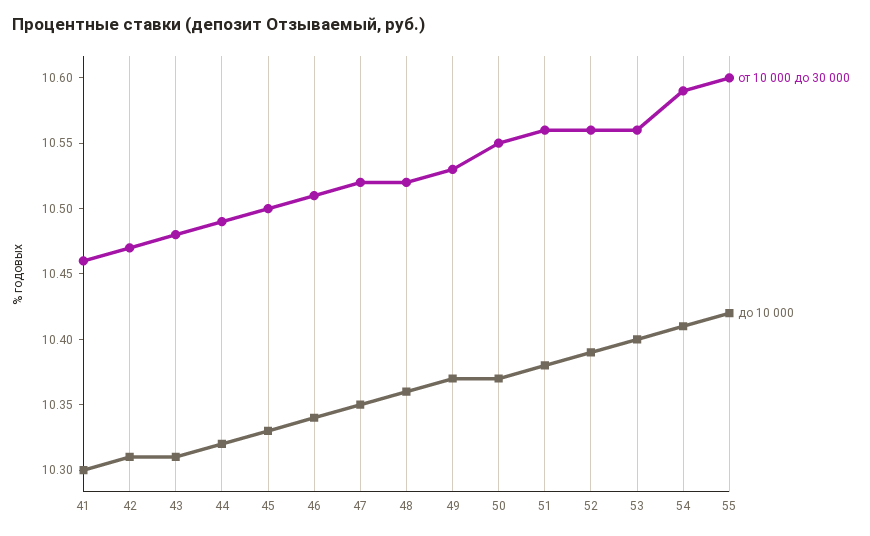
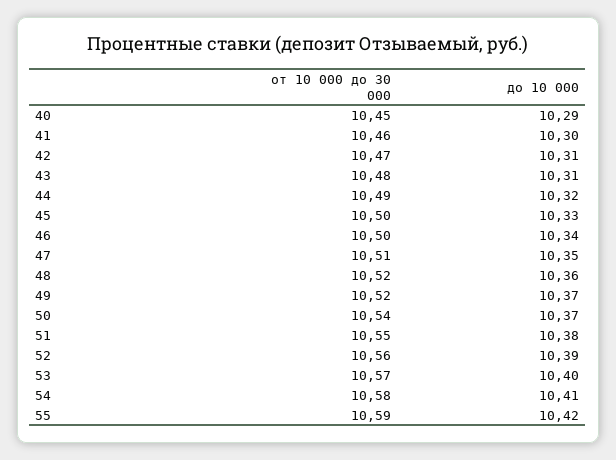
от 10 000 до 30 000, 46: 10.51 -> 10.5
от 10 000 до 30 000, 47: 10.52 -> 10.51
от 10 000 до 30 000, 49: 10.53 -> 10.52
от 10 000 до 30 000, 50: 10.55 -> 10.54
от 10 000 до 30 000, 51: 10.56 -> 10.55
от 10 000 до 30 000, 53: 10.56 -> 10.57
от 10 000 до 30 000, 54: 10.59 -> 10.58
от 10 000 до 30 000, 55: 10.6 -> 10.59
от 10 000 до 30 000, 40: none -> 10.45
до 10 000, 40: none -> 10.29

